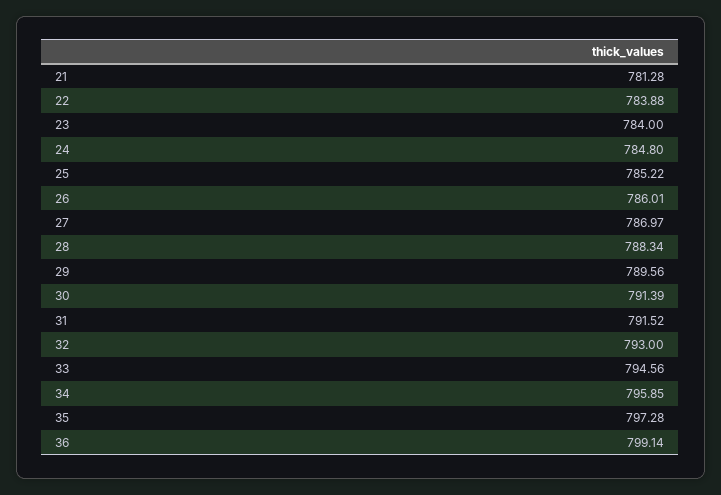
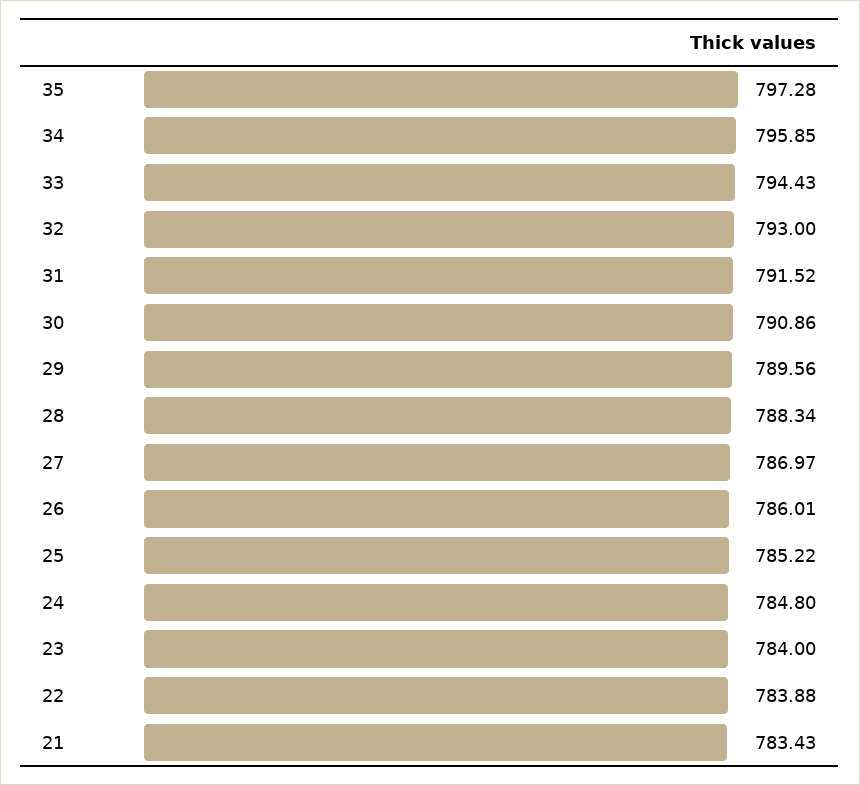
21: 781.28 -> 783.43
30: 791.39 -> 790.86
33: 794.56 -> 794.43
36: 799.14 -> none

